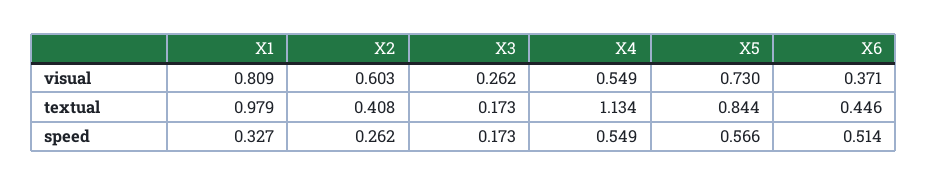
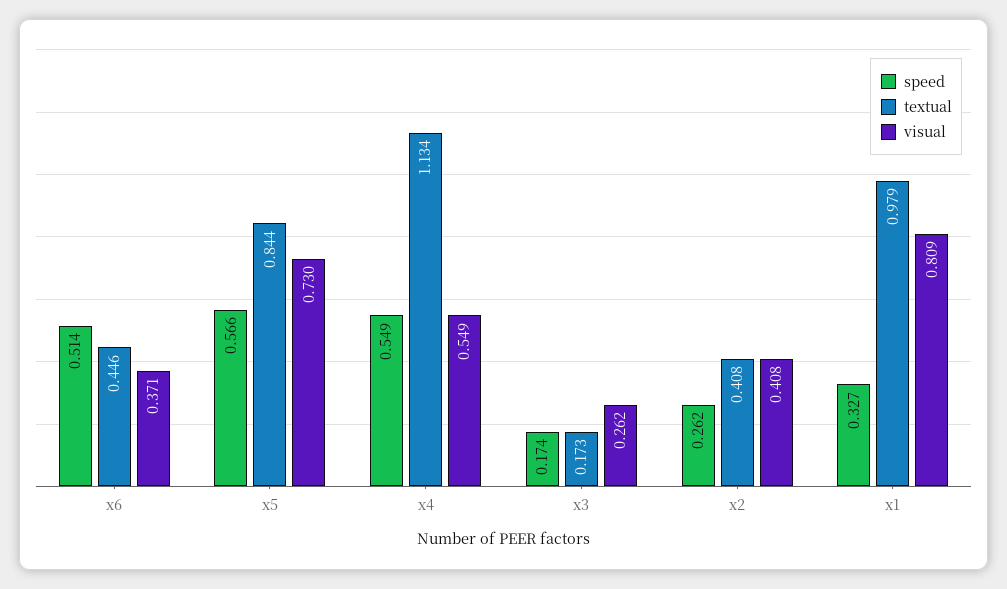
visual, X2: 0.603 -> 0.408
speed, X3: 0.173 -> 0.174

